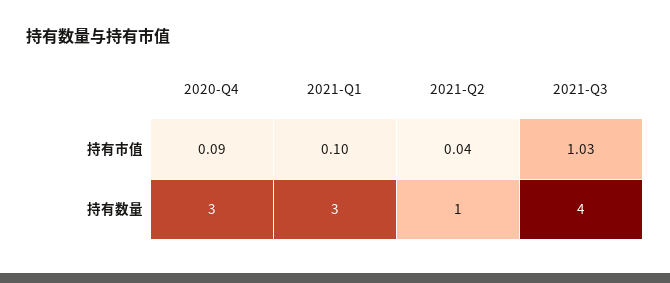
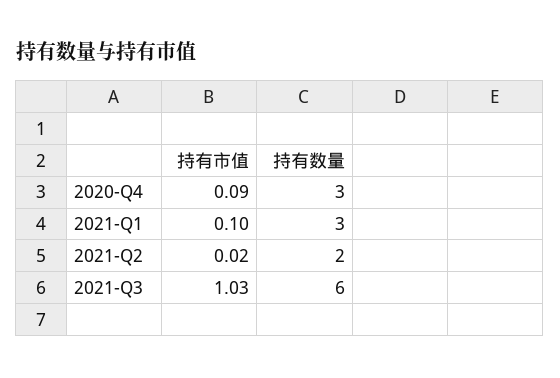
2021-Q2, 持有市值: 0.04 -> 0.02
2021-Q2, 持有数量: 1 -> 2
2021-Q3, 持有数量: 4 -> 6

